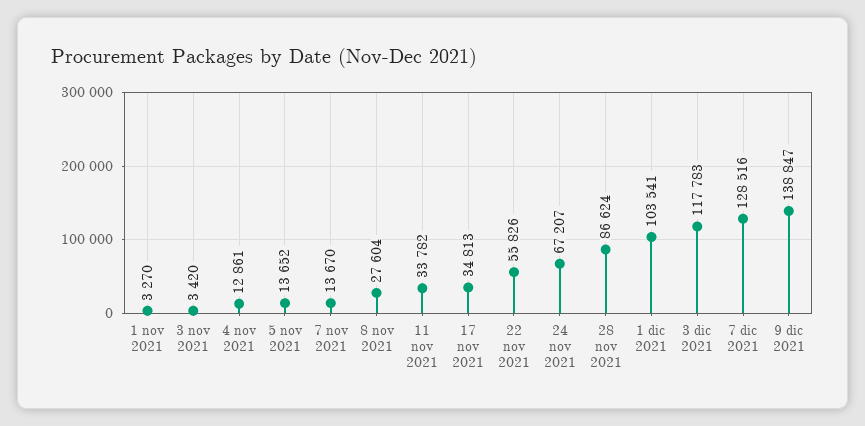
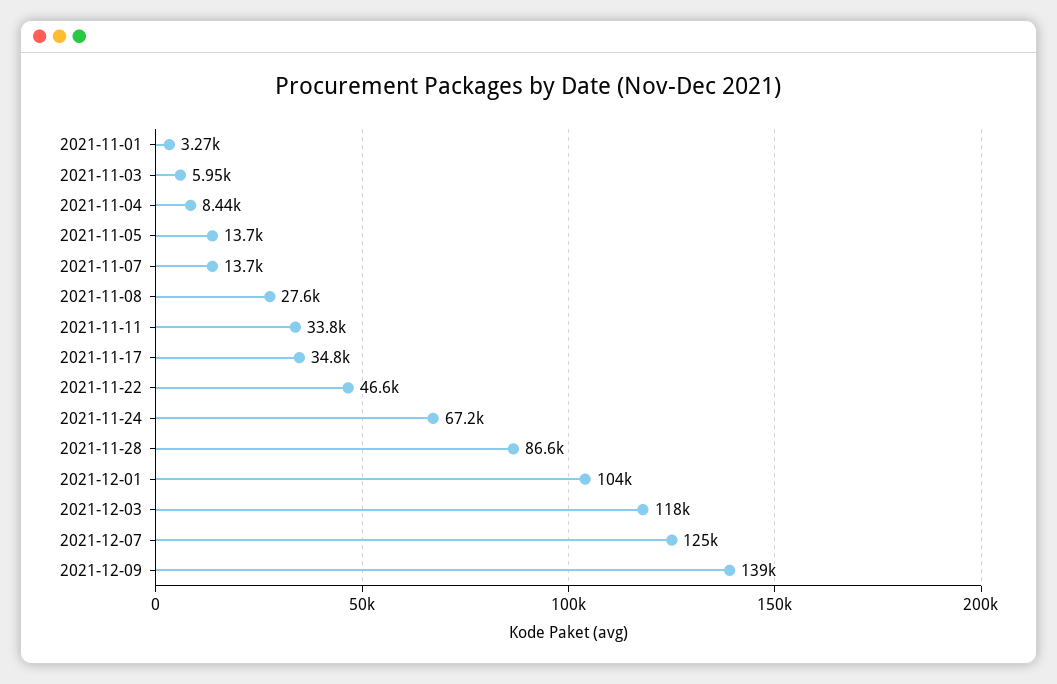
3 nov 2021: 3420 -> 5950
4 nov 2021: 12861 -> 8440
22 nov 2021: 55826 -> 46600
7 dic 2021: 128516 -> 125000

